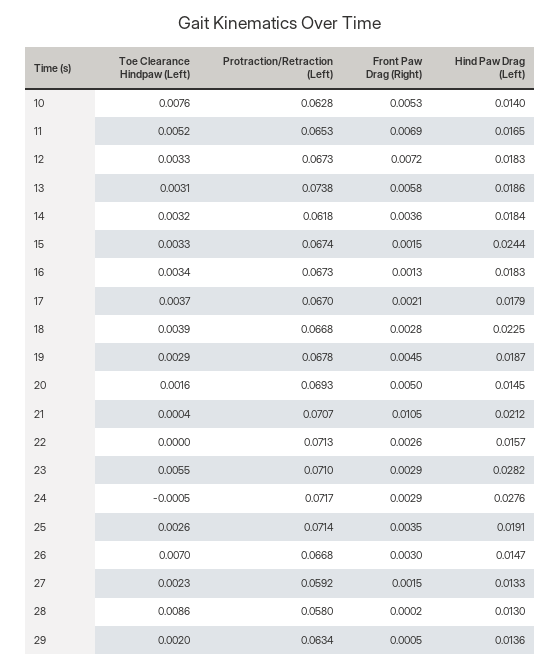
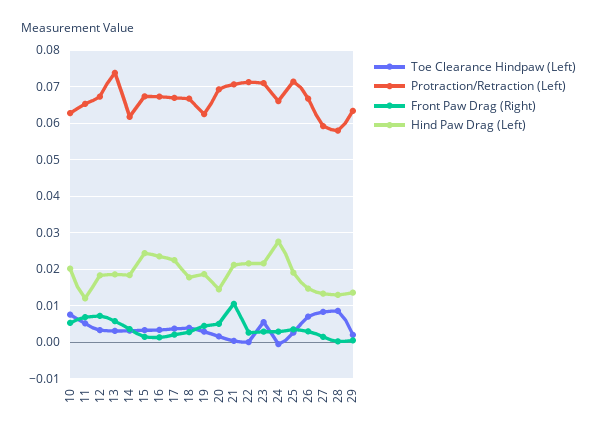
Hind Paw Drag (Left), 10: 0.014 -> 0.02
Hind Paw Drag (Left), 11: 0.0165 -> 0.012
Hind Paw Drag (Left), 16: 0.0183 -> 0.024
Hind Paw Drag (Left), 17: 0.0179 -> 0.022
Hind Paw Drag (Left), 18: 0.0225 -> 0.018
Protraction/Retraction (Left), 19: 0.0678 -> 0.062
Hind Paw Drag (Left), 22: 0.0157 -> 0.022
Hind Paw Drag (Left), 23: 0.0282 -> 0.022
Protraction/Retraction (Left), 24: 0.0717 -> 0.066
Toe Clearance Hindpaw (Left), 27: 0.0023 -> 0.008

